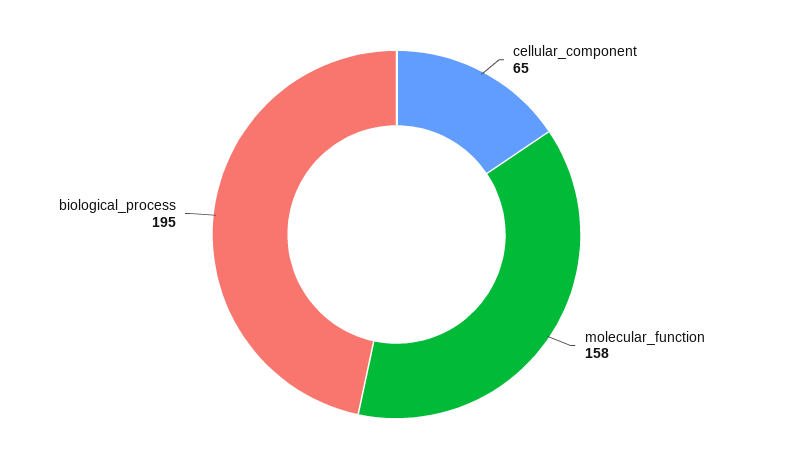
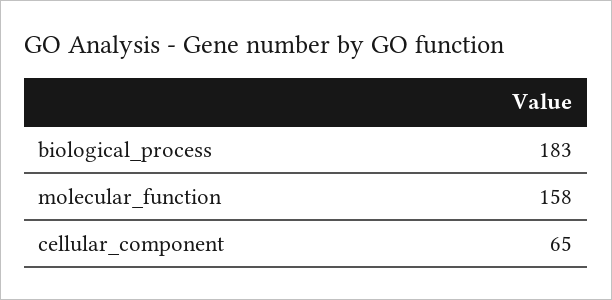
biological_process: 195 -> 183

